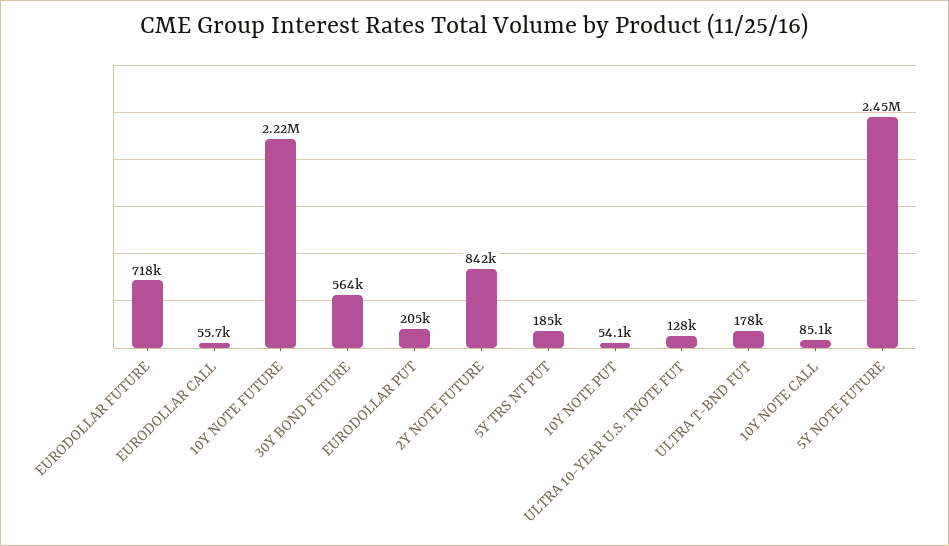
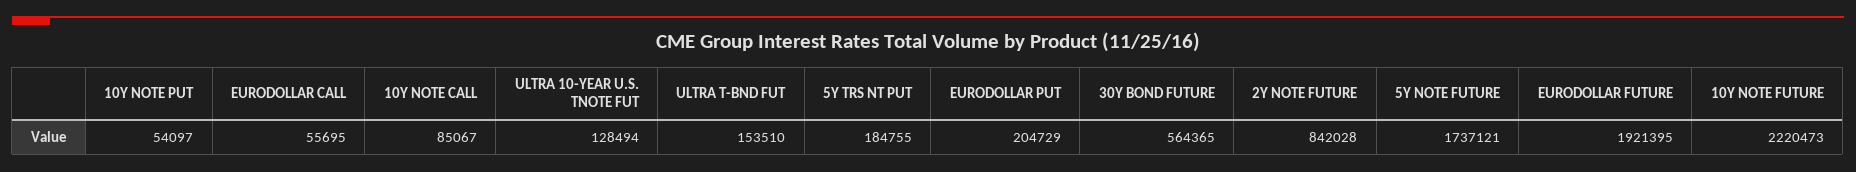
EURODOLLAR FUTURE: 718000 -> 1921395
ULTRA T-BND FUT: 178000 -> 153510
5Y NOTE FUTURE: 2450000 -> 1737121

